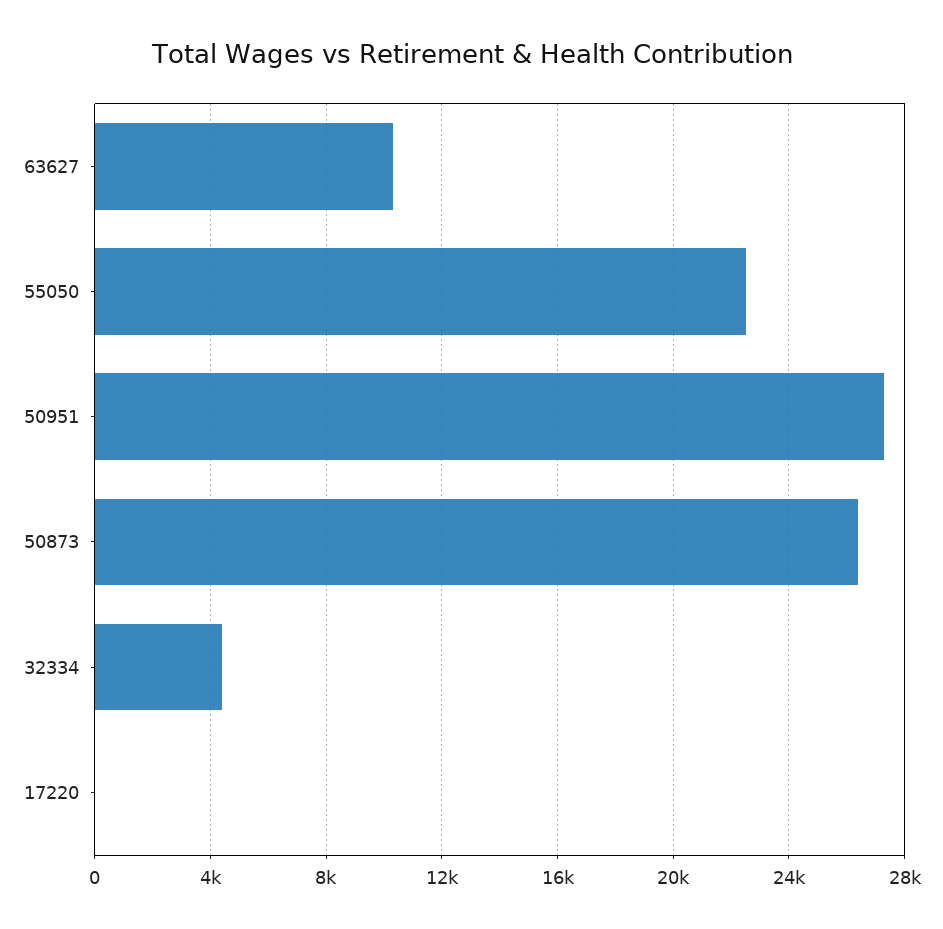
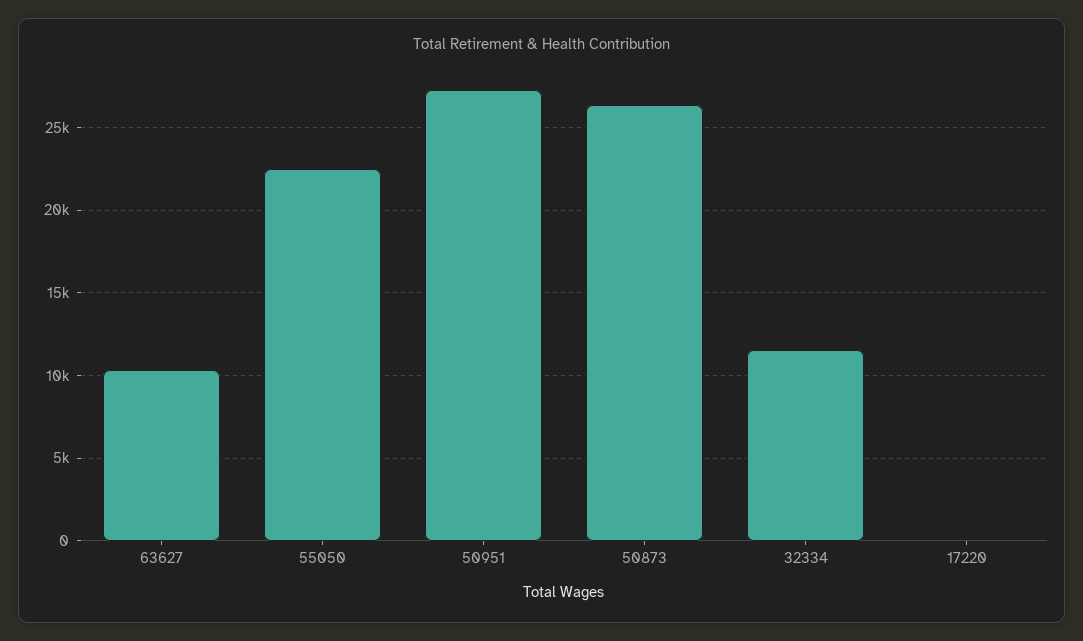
32334: 4500 -> 11500

